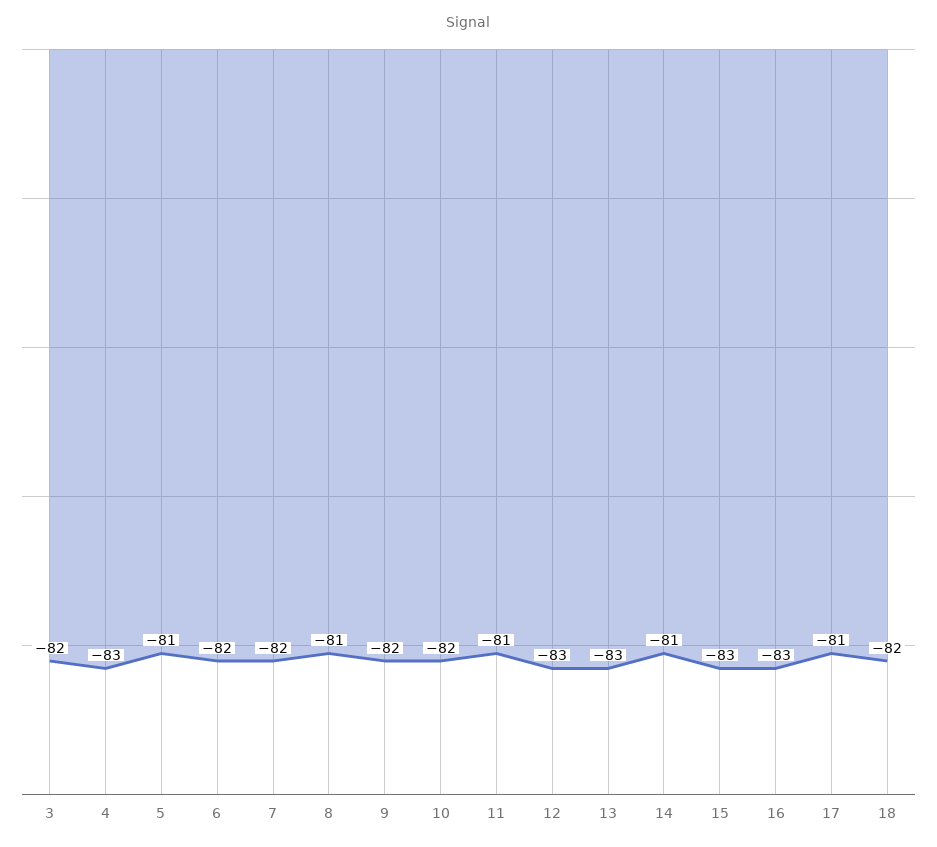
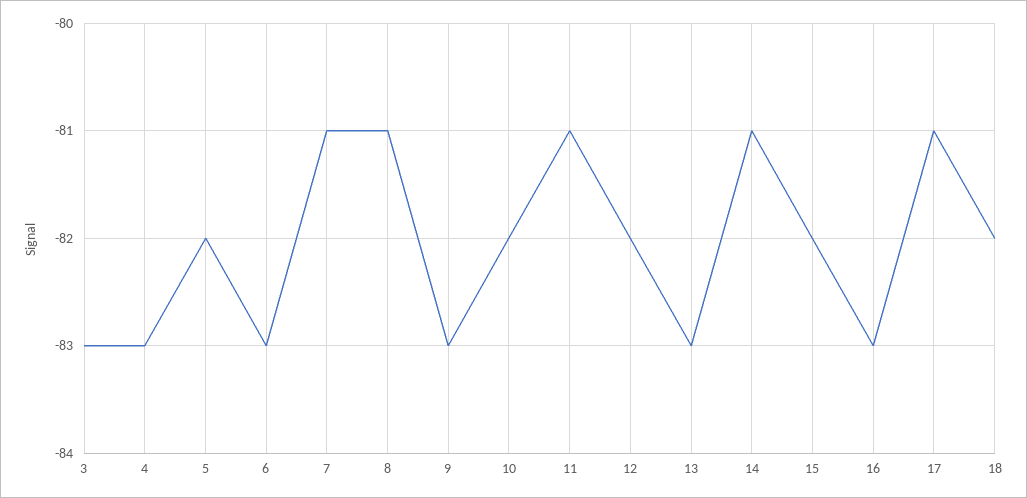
3: -82 -> -83
5: -81 -> -82
6: -82 -> -83
7: -82 -> -81
9: -82 -> -83
12: -83 -> -82
15: -83 -> -82

